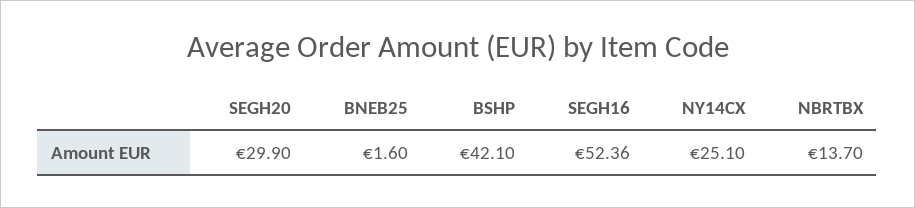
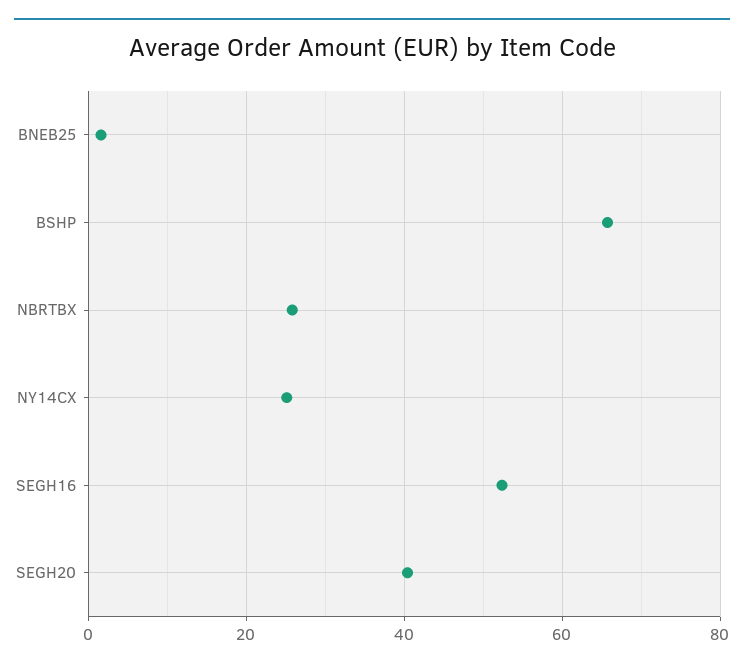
SEGH20: 29.9 -> 40
BSHP: 42.1 -> 66
NBRTBX: 13.7 -> 26

